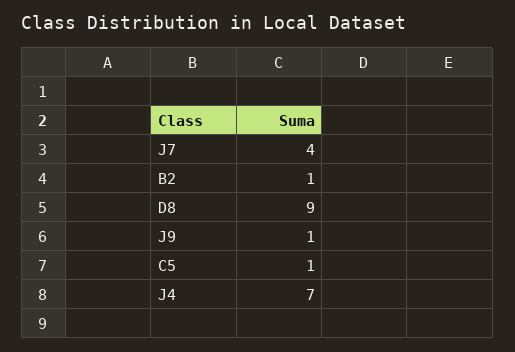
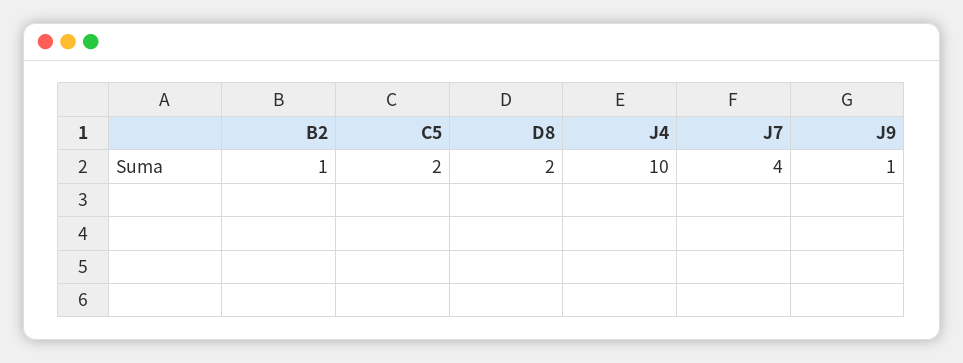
D8: 9 -> 2
C5: 1 -> 2
J4: 7 -> 10

